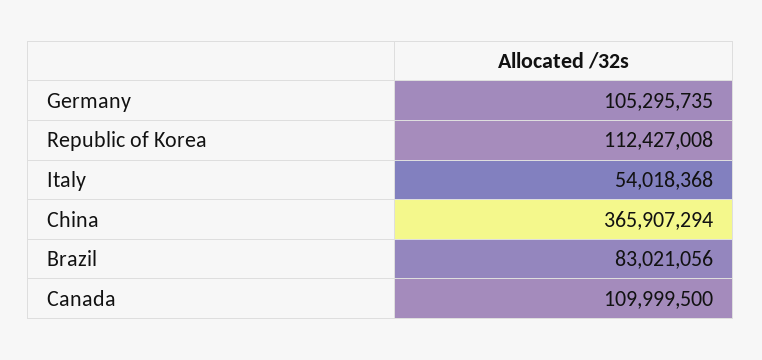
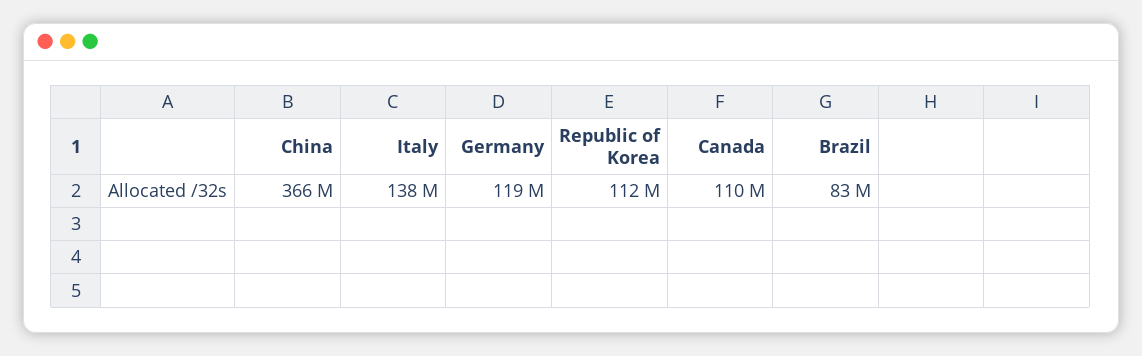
Germany: 105295735 -> 119000000
Italy: 54018368 -> 138000000

